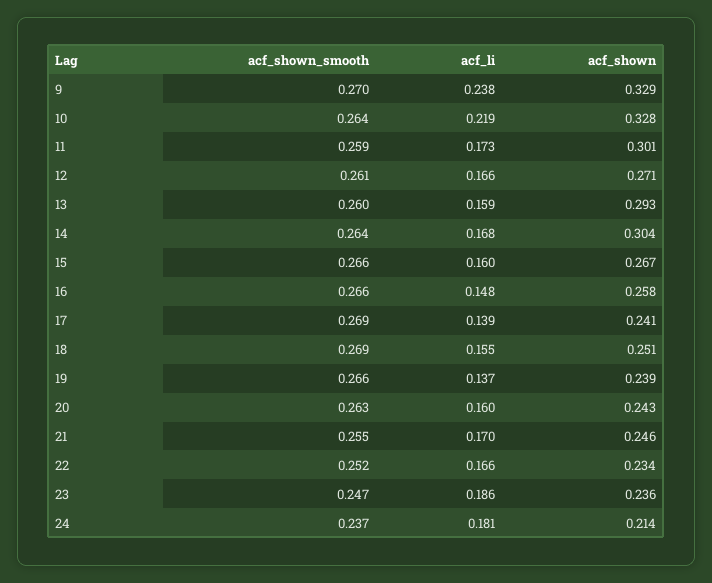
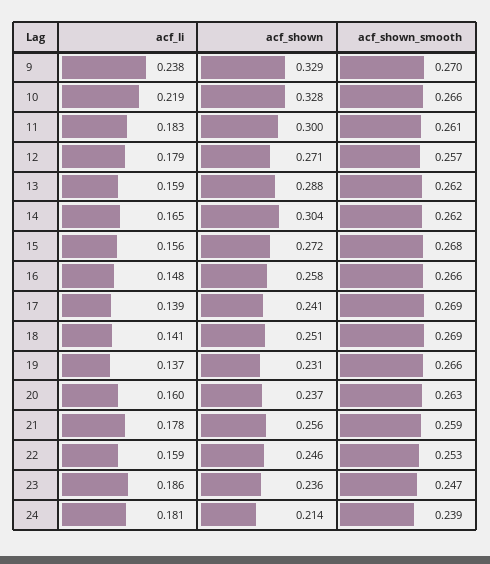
acf_shown_smooth, 10: 0.264 -> 0.266
acf_shown_smooth, 11: 0.259 -> 0.261
acf_li, 11: 0.173 -> 0.183
acf_shown, 11: 0.301 -> 0.3
acf_shown_smooth, 12: 0.261 -> 0.257
acf_li, 12: 0.166 -> 0.179
acf_shown_smooth, 13: 0.26 -> 0.262
acf_shown, 13: 0.293 -> 0.288
acf_shown_smooth, 14: 0.264 -> 0.262
acf_li, 14: 0.168 -> 0.165
acf_shown_smooth, 15: 0.266 -> 0.268
acf_li, 15: 0.16 -> 0.156
acf_shown, 15: 0.267 -> 0.272
acf_li, 18: 0.155 -> 0.141
acf_shown, 19: 0.239 -> 0.231
acf_shown, 20: 0.243 -> 0.237
acf_shown_smooth, 21: 0.255 -> 0.259
acf_li, 21: 0.17 -> 0.178
acf_shown, 21: 0.246 -> 0.256
acf_shown_smooth, 22: 0.252 -> 0.253
acf_li, 22: 0.166 -> 0.159
acf_shown, 22: 0.234 -> 0.246
acf_shown_smooth, 24: 0.237 -> 0.239

